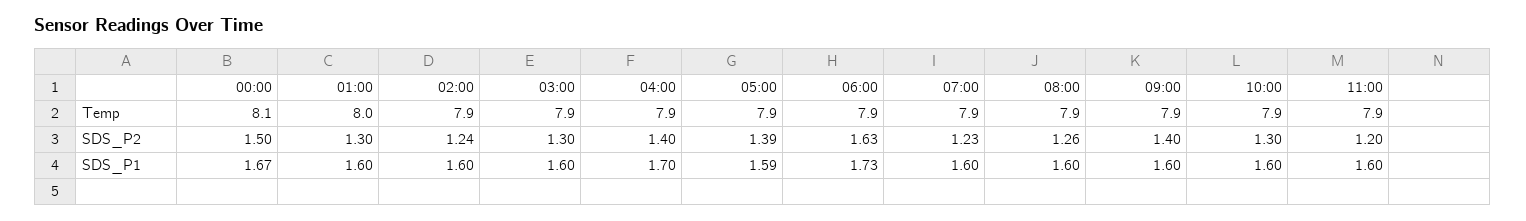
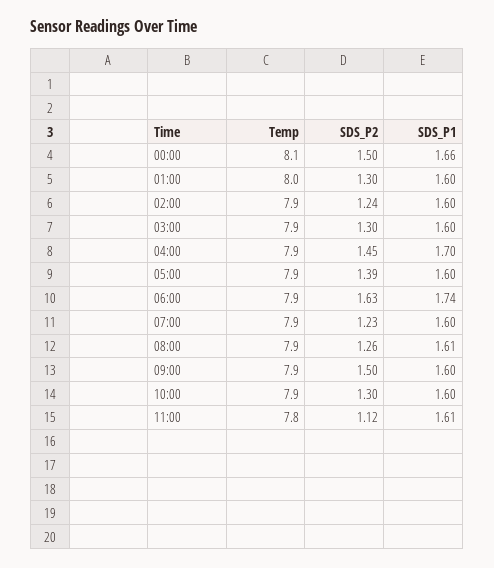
11:00, Temp: 7.9 -> 7.8
04:00, SDS_P2: 1.4 -> 1.45
09:00, SDS_P2: 1.4 -> 1.5
11:00, SDS_P2: 1.2 -> 1.12
00:00, SDS_P1: 1.67 -> 1.66
05:00, SDS_P1: 1.59 -> 1.6
06:00, SDS_P1: 1.73 -> 1.74
08:00, SDS_P1: 1.6 -> 1.61
11:00, SDS_P1: 1.6 -> 1.61

